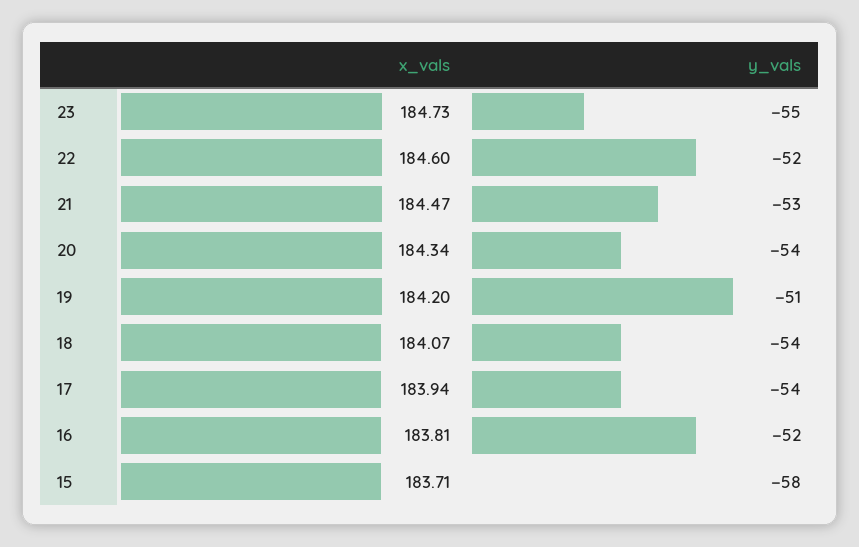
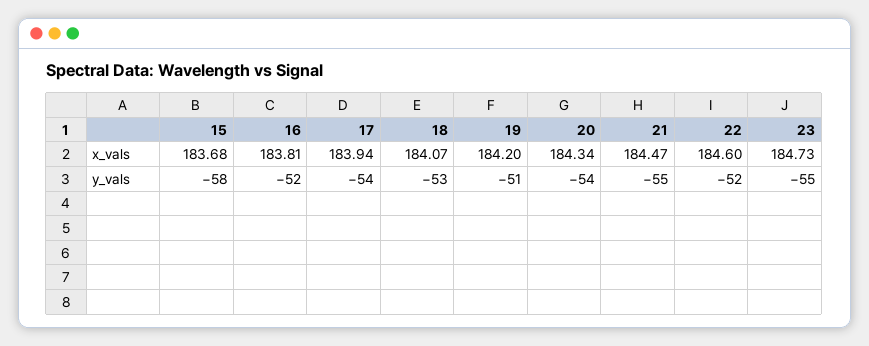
y_vals, 21: -53 -> -55
y_vals, 18: -54 -> -53
x_vals, 15: 183.71 -> 183.68

